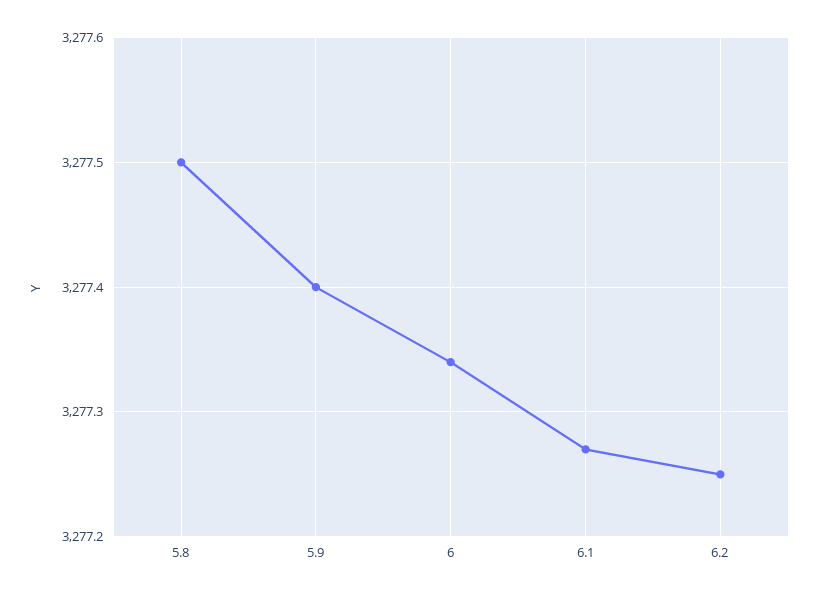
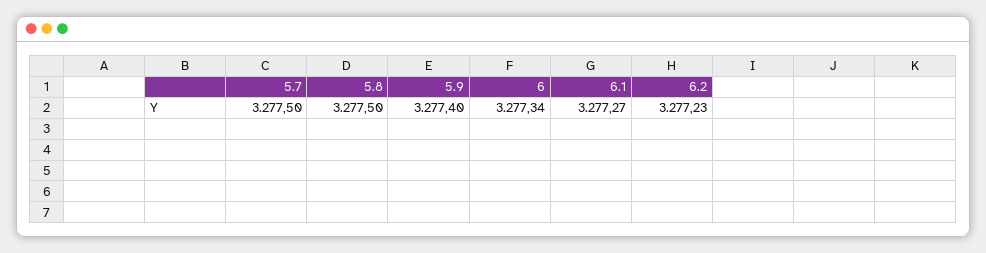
6.2: 3277.25 -> 3277.23
5.7: none -> 3277.5

